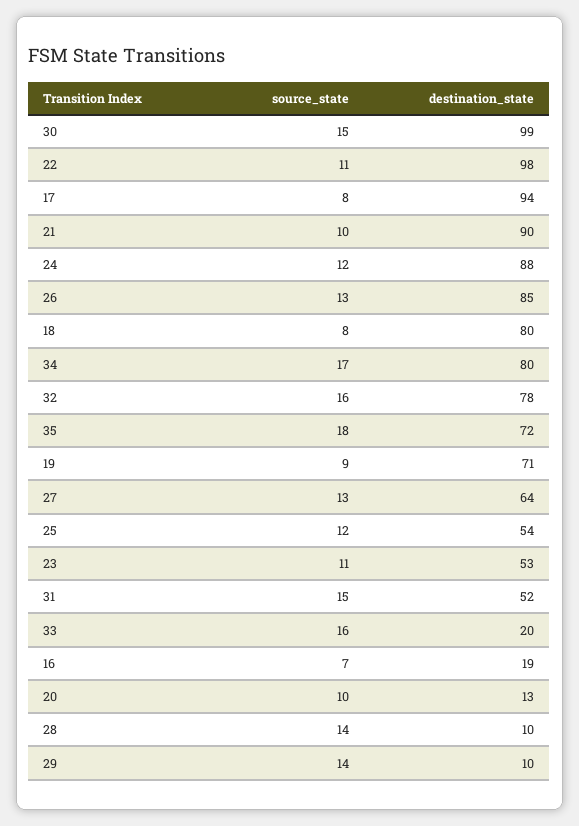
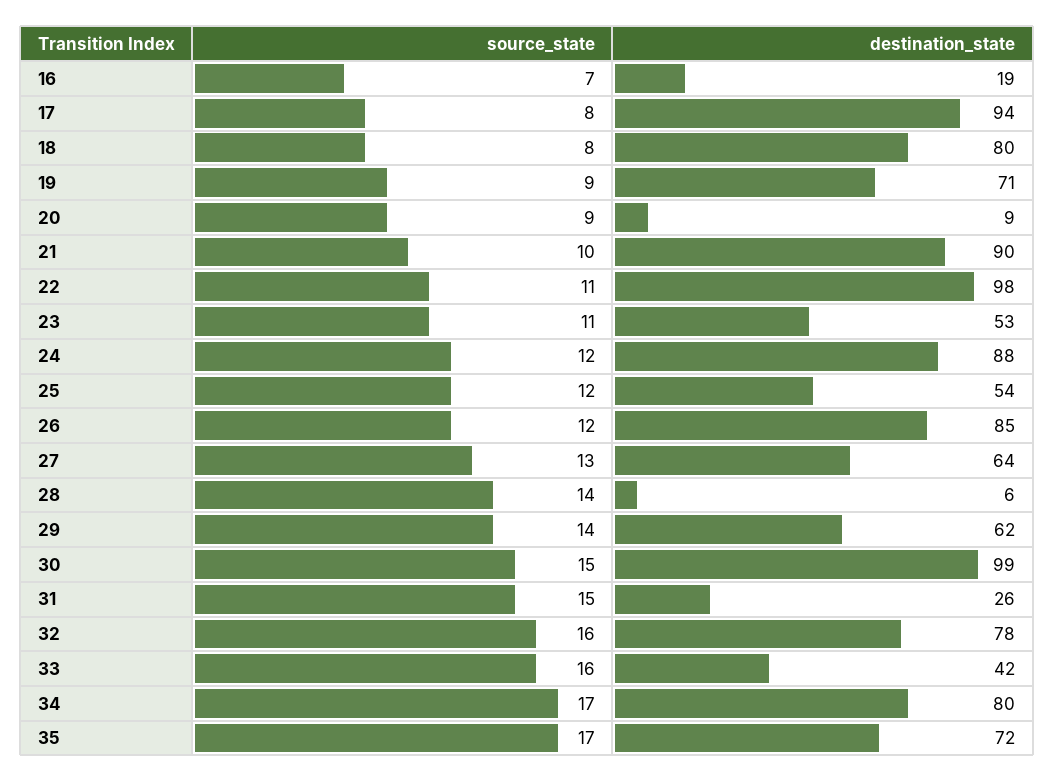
source_state, 26: 13 -> 12
source_state, 35: 18 -> 17
destination_state, 31: 52 -> 26
destination_state, 33: 20 -> 42
source_state, 20: 10 -> 9
destination_state, 20: 13 -> 9
destination_state, 28: 10 -> 6
destination_state, 29: 10 -> 62

